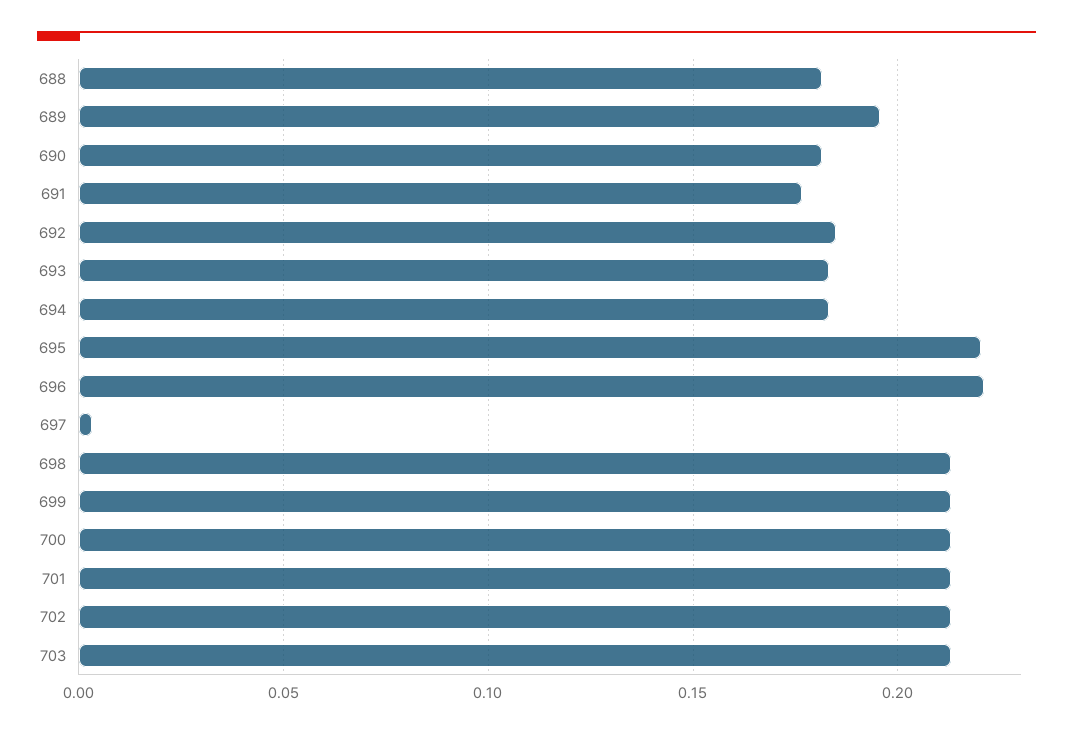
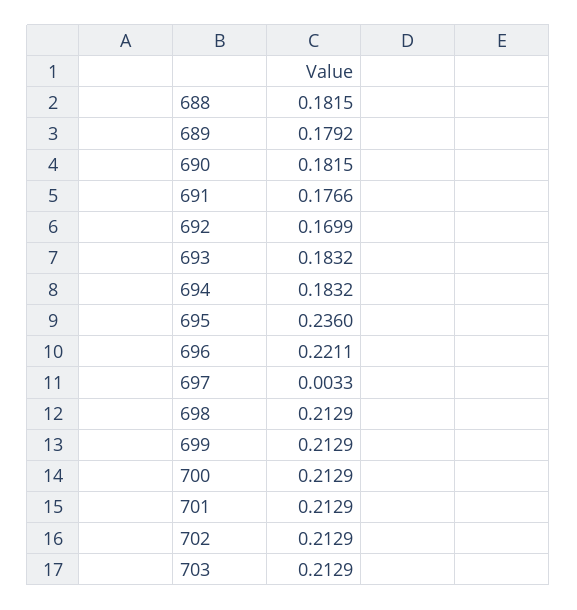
689: 0.195 -> 0.1792
692: 0.185 -> 0.1699
695: 0.22 -> 0.236

